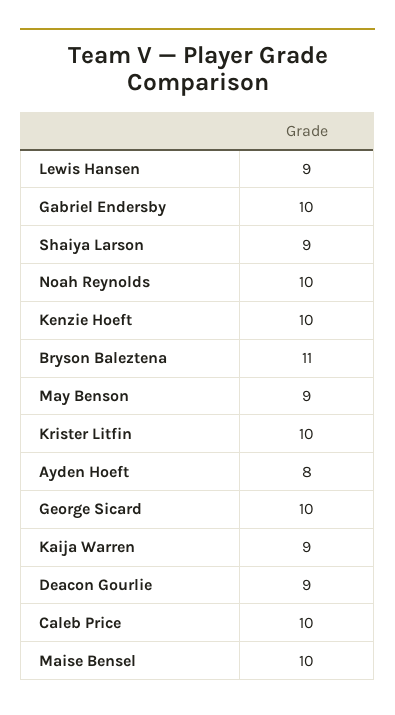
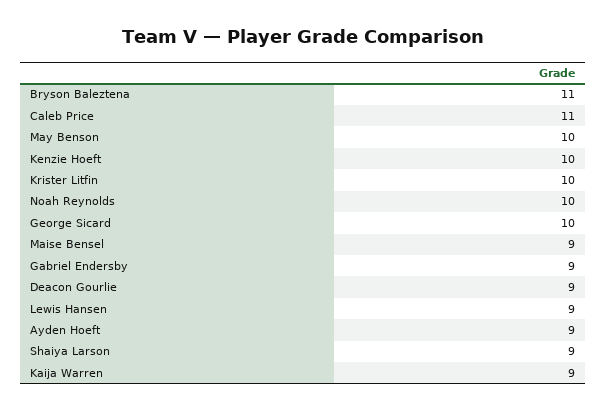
Gabriel Endersby: 10 -> 9
May Benson: 9 -> 10
Ayden Hoeft: 8 -> 9
Caleb Price: 10 -> 11
Maise Bensel: 10 -> 9

